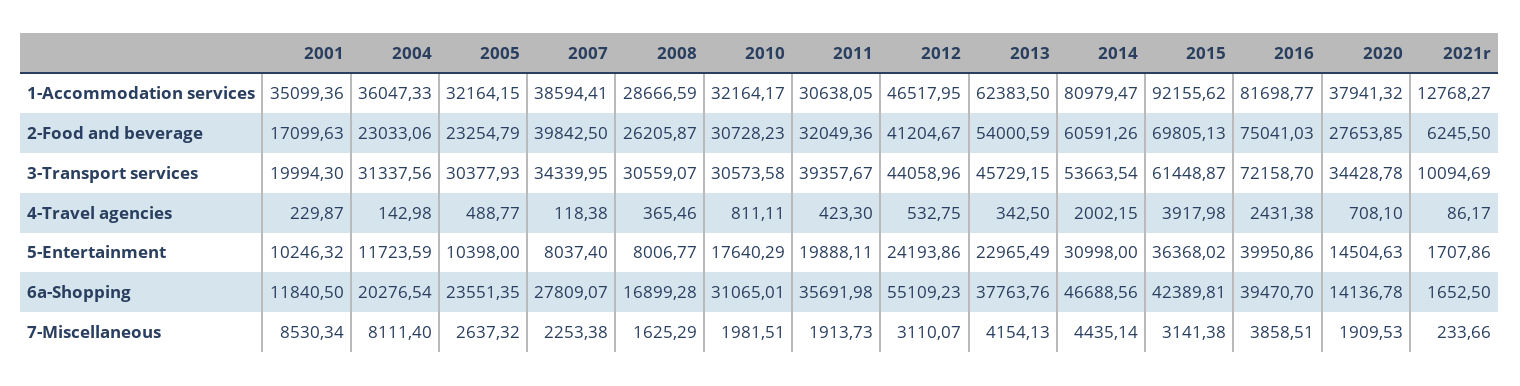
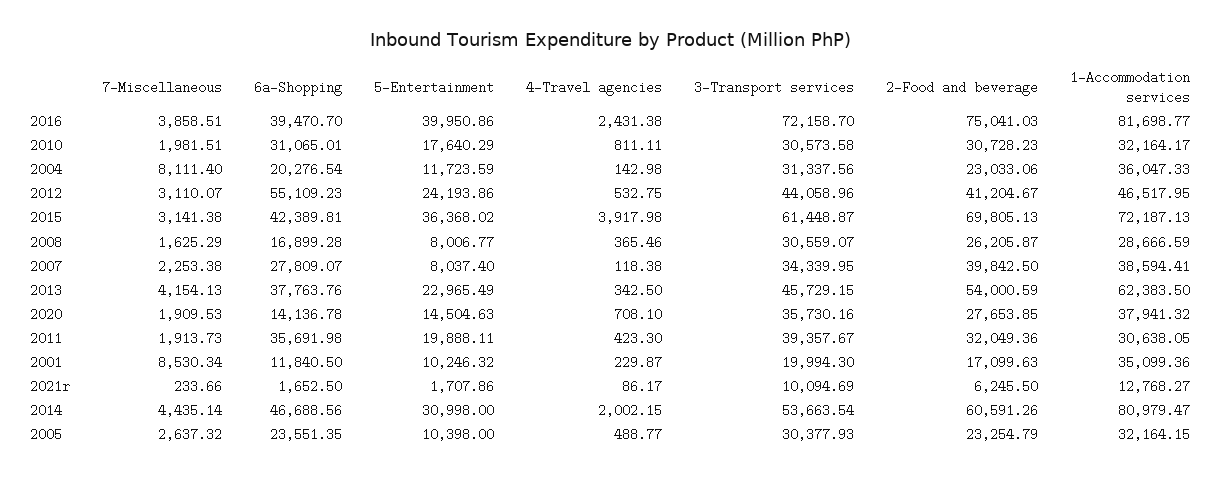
2015, 1-Accommodation services: 92155.62 -> 72187.13
2020, 3-Transport services: 34428.78 -> 35730.16

